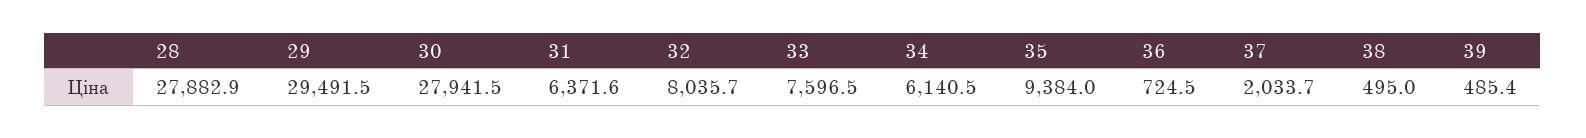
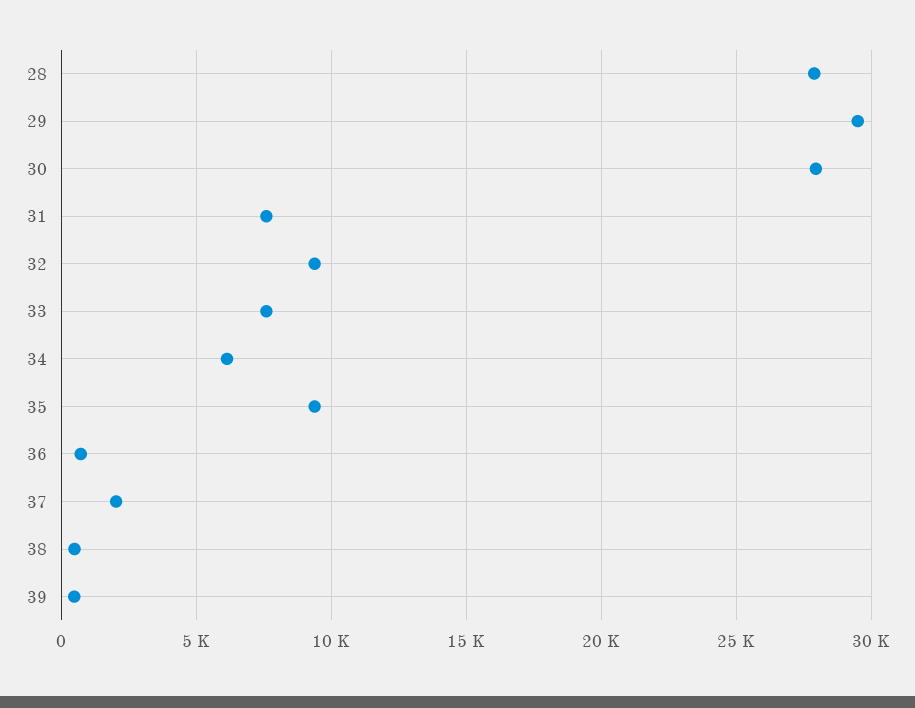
31: 6371.6 -> 7500
32: 8035.7 -> 9500

